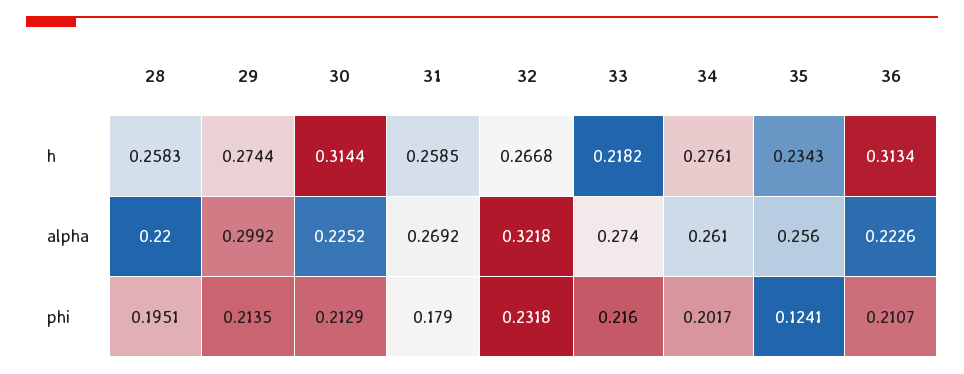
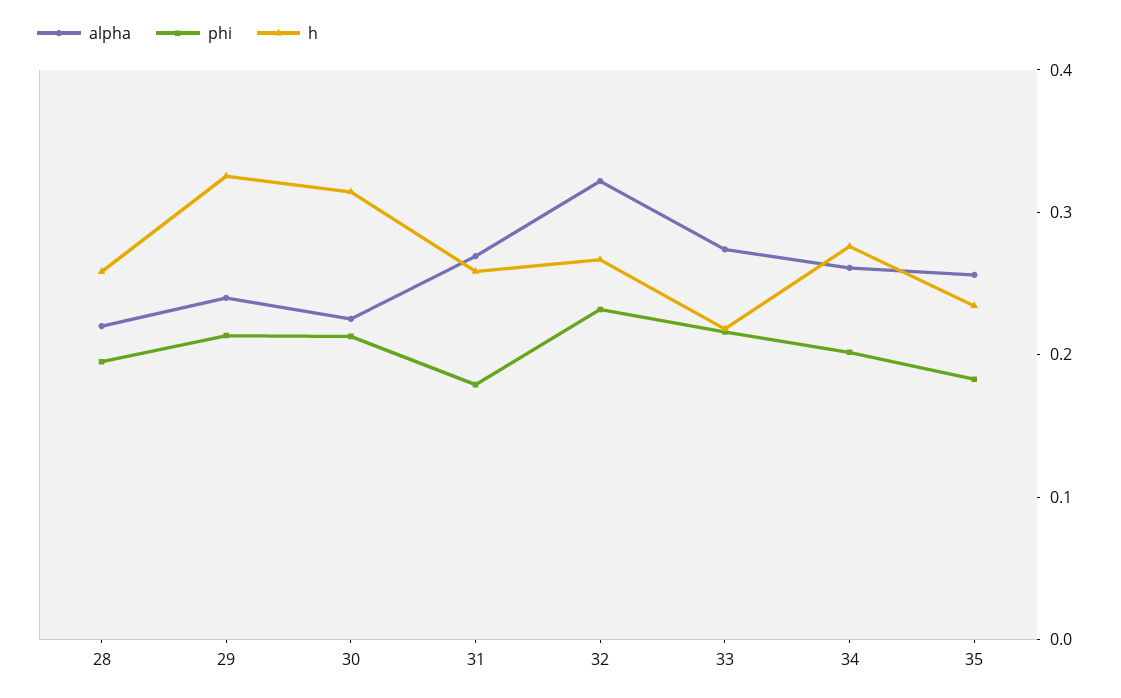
h, 29: 0.2744 -> 0.32
h, 36: 0.3134 -> none
alpha, 29: 0.2992 -> 0.24
alpha, 36: 0.2226 -> none
phi, 35: 0.1241 -> 0.18
phi, 36: 0.2107 -> none

